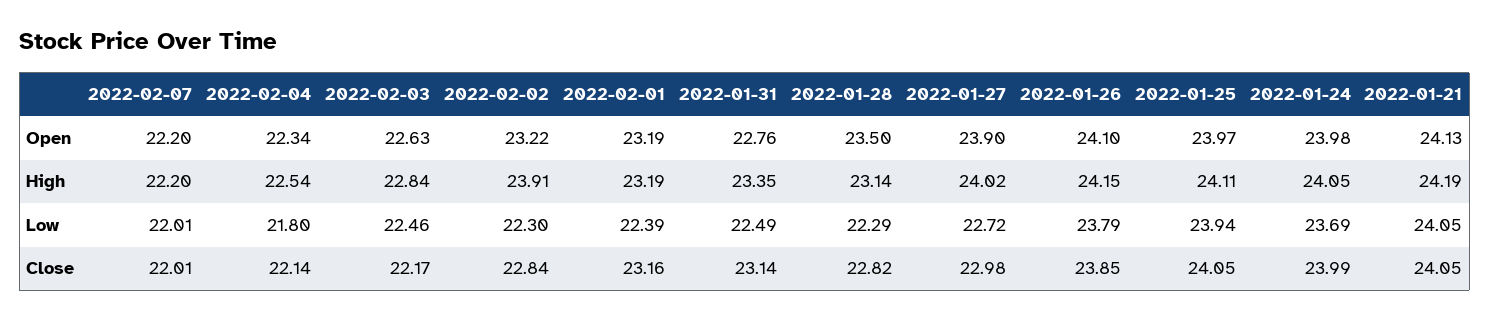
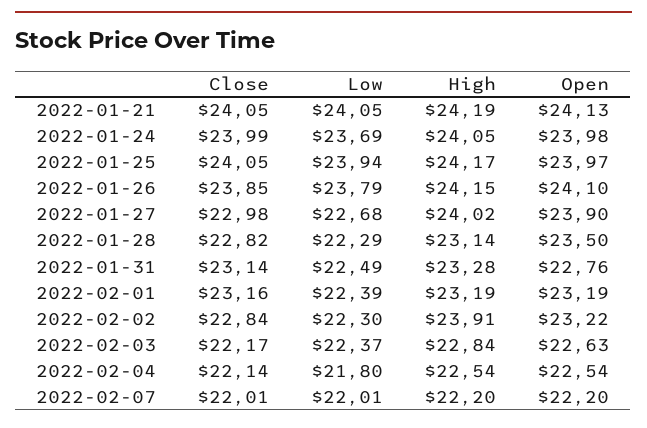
2022-02-04, Open: 22.34 -> 22.54
2022-01-31, High: 23.35 -> 23.28
2022-01-25, High: 24.11 -> 24.17
2022-02-03, Low: 22.46 -> 22.37
2022-01-27, Low: 22.72 -> 22.68

